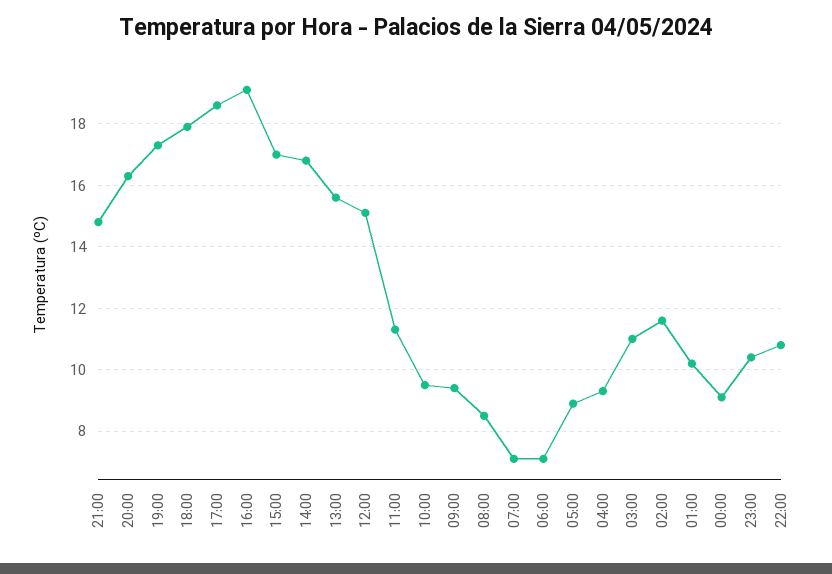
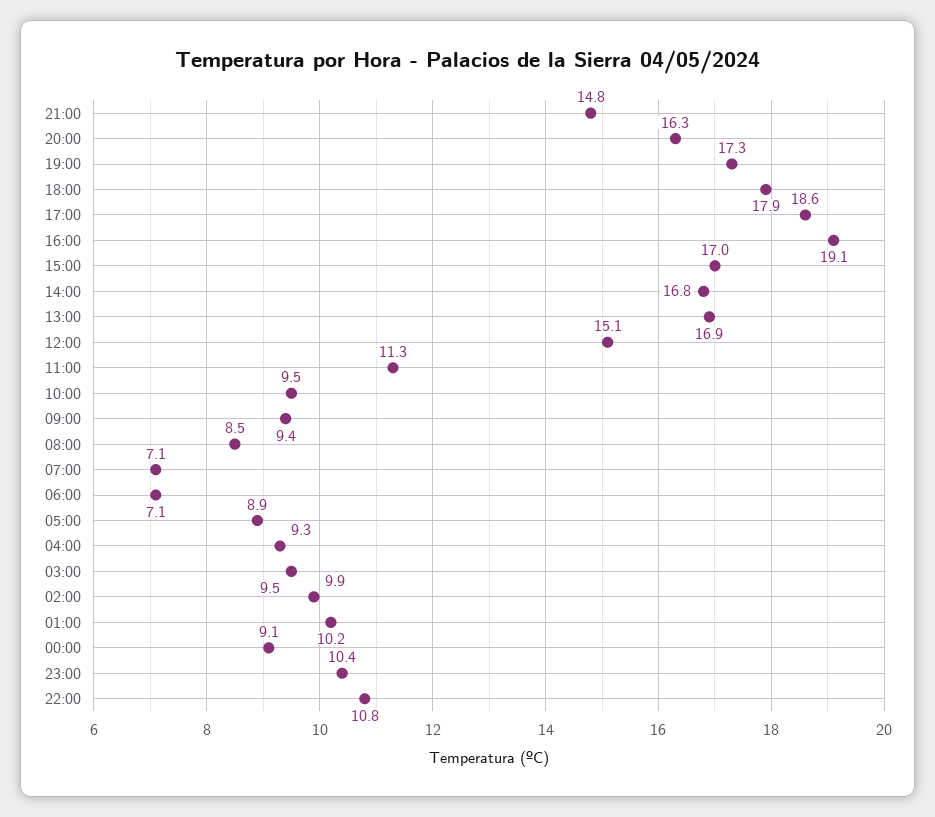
13:00: 15.5 -> 16.9
03:00: 11 -> 9.5
02:00: 11.5 -> 9.9

